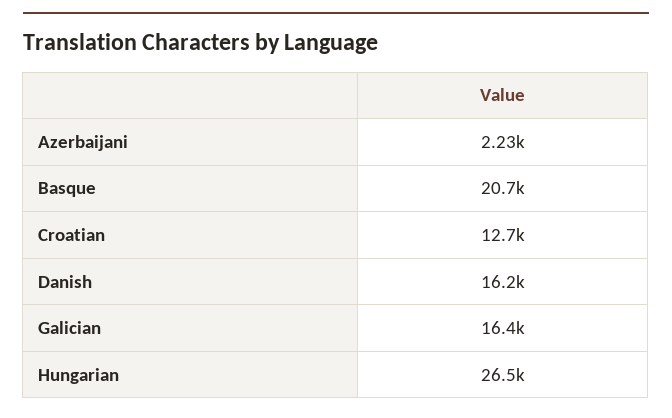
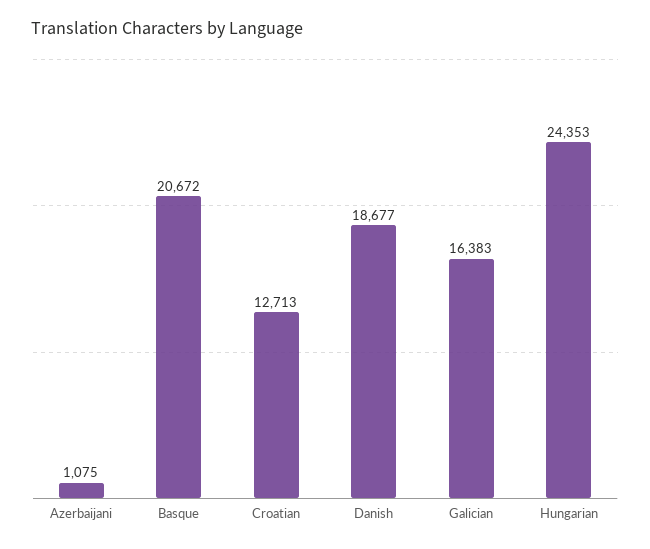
Azerbaijani: 2230 -> 1075
Danish: 16200 -> 18677
Hungarian: 26500 -> 24353

